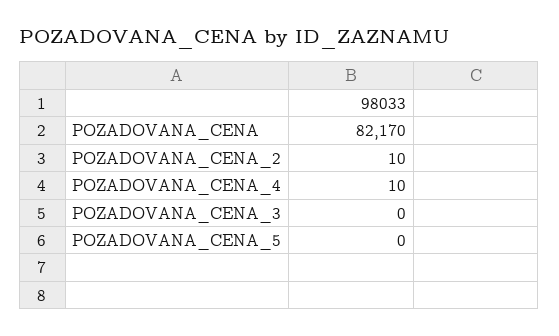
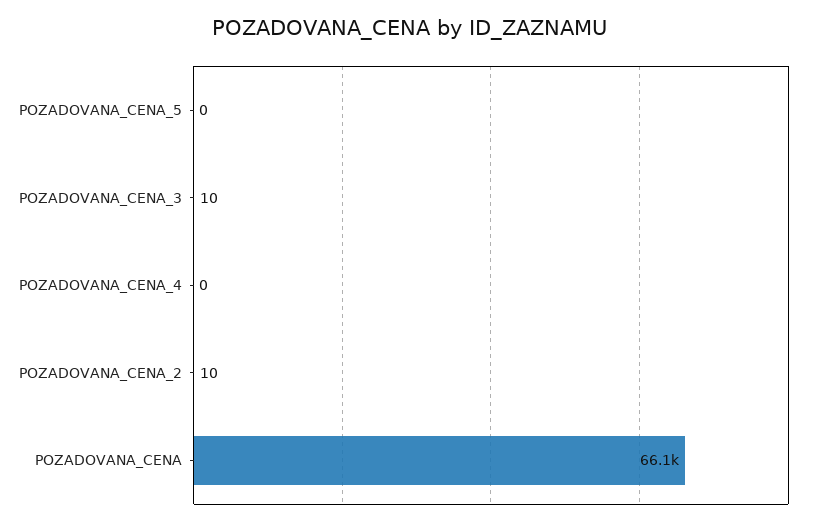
POZADOVANA_CENA: 82170 -> 66100
POZADOVANA_CENA_4: 10 -> 0
POZADOVANA_CENA_3: 0 -> 10

